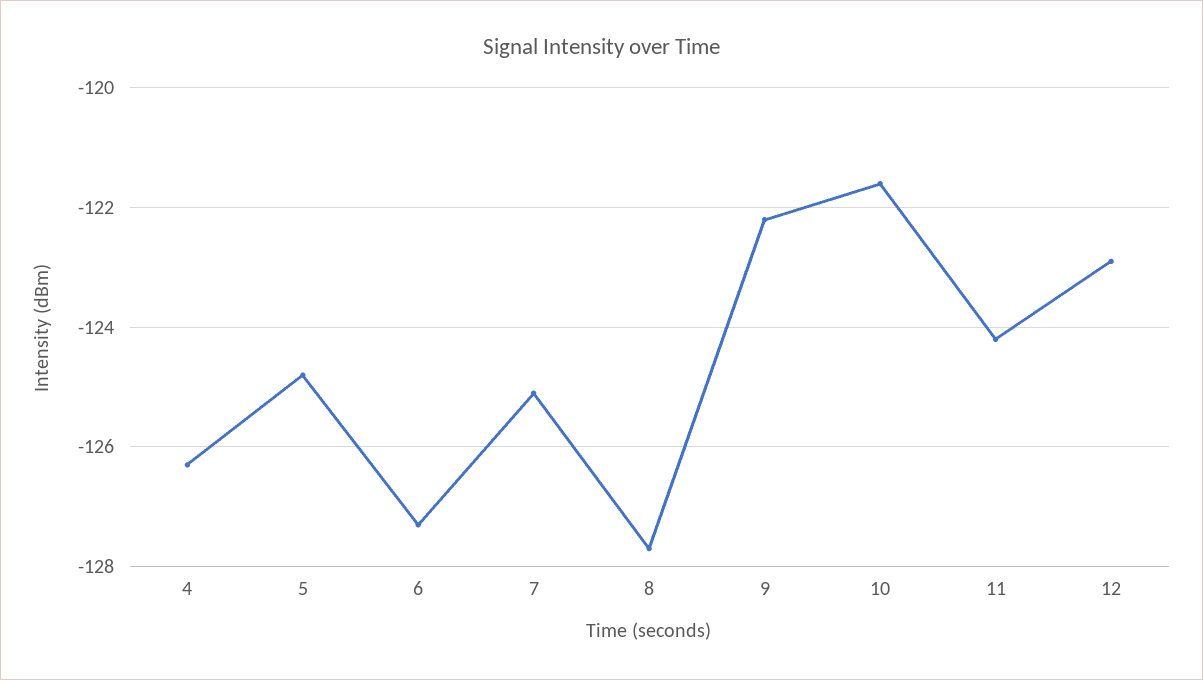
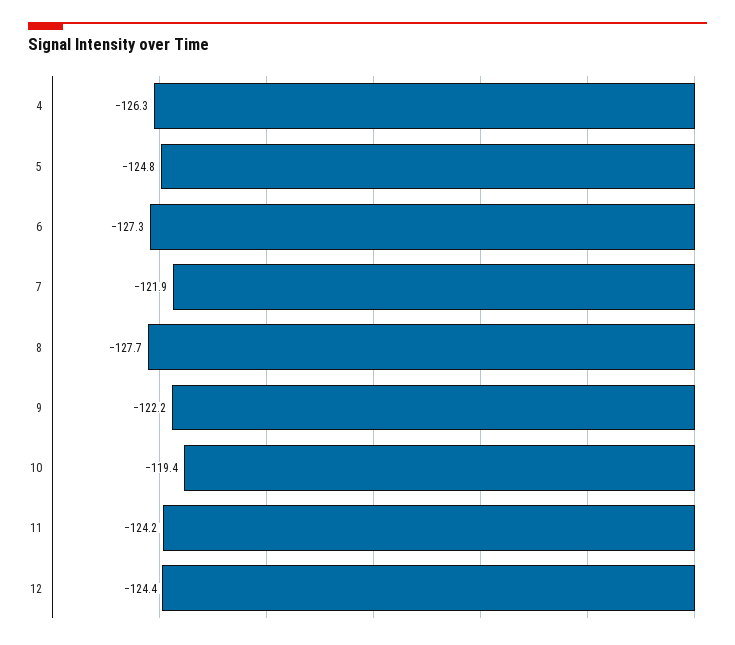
7: -125 -> -121.9
10: -121.5 -> -119.4
12: -123 -> -124.4

